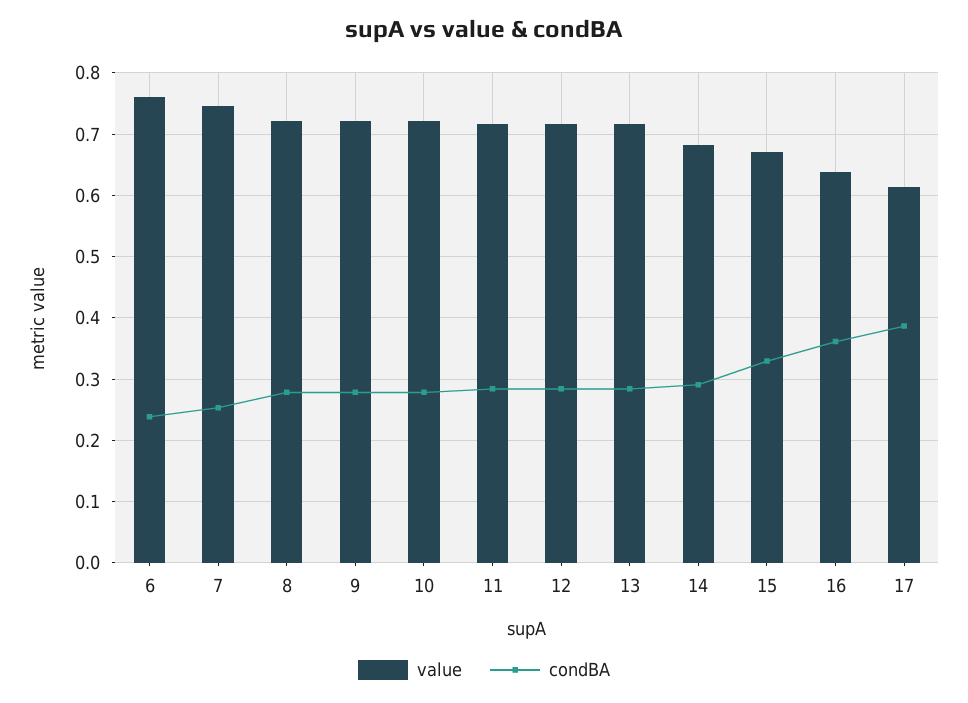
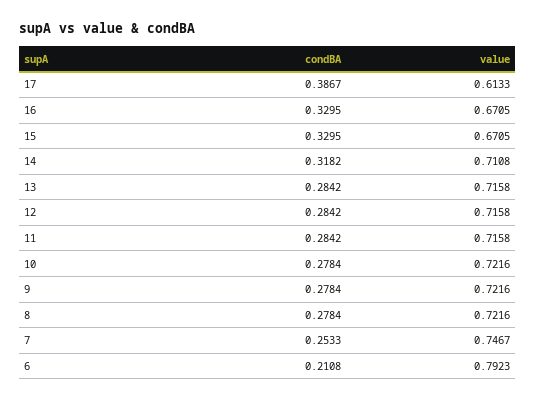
value, 6: 0.76 -> 0.7923
condBA, 6: 0.24 -> 0.2108
value, 14: 0.68 -> 0.7108
condBA, 14: 0.29 -> 0.3182
value, 16: 0.64 -> 0.6705
condBA, 16: 0.36 -> 0.3295

